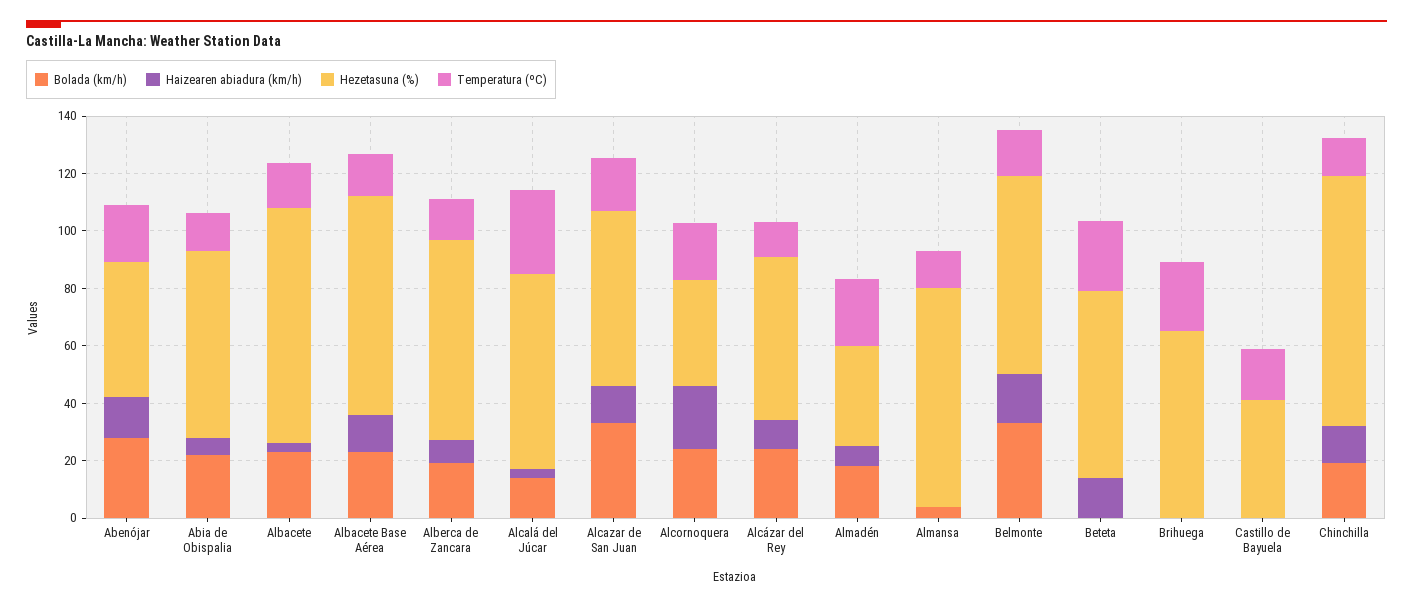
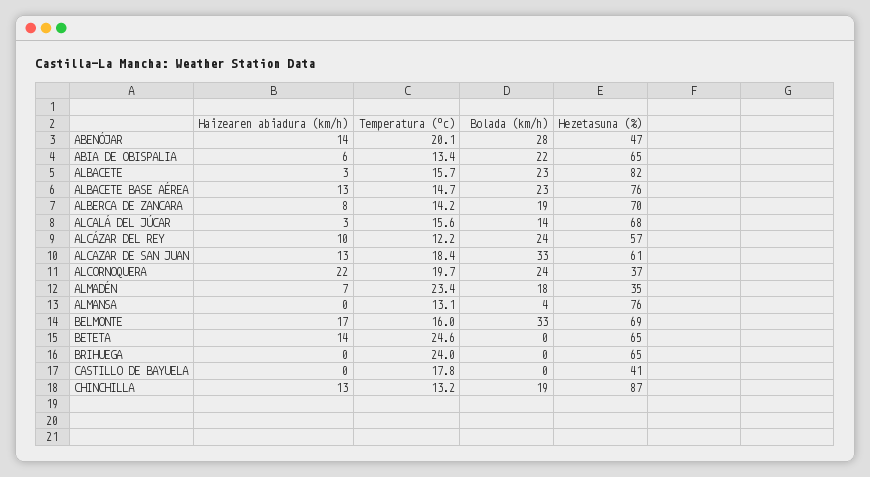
Temperatura (ºC), Alcalá del Júcar: 30 -> 15.6

